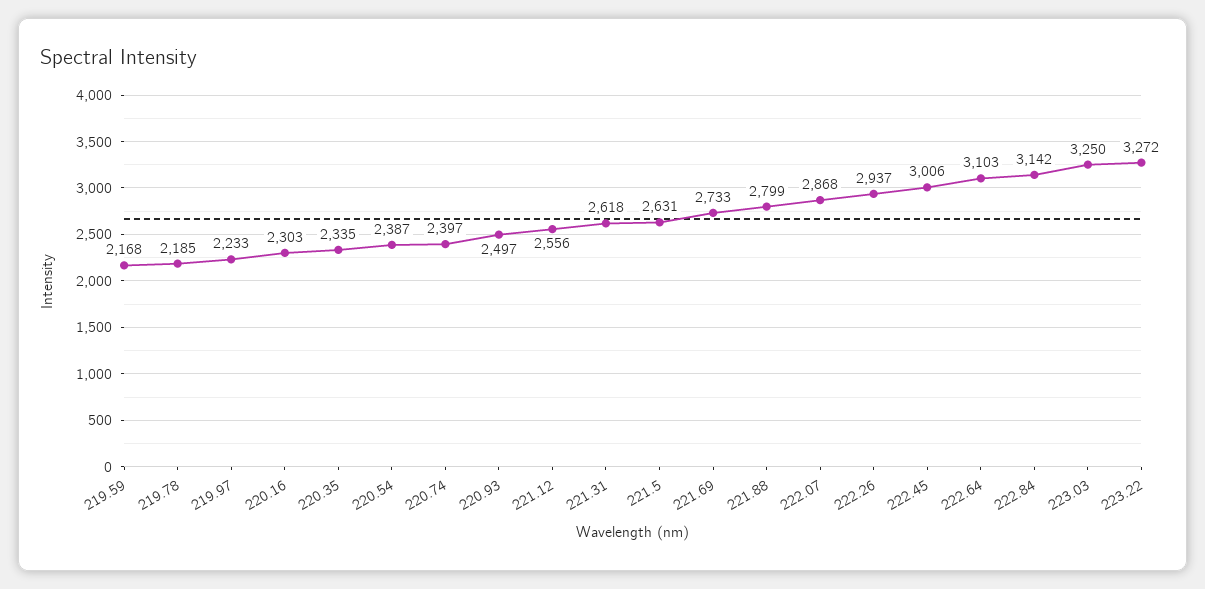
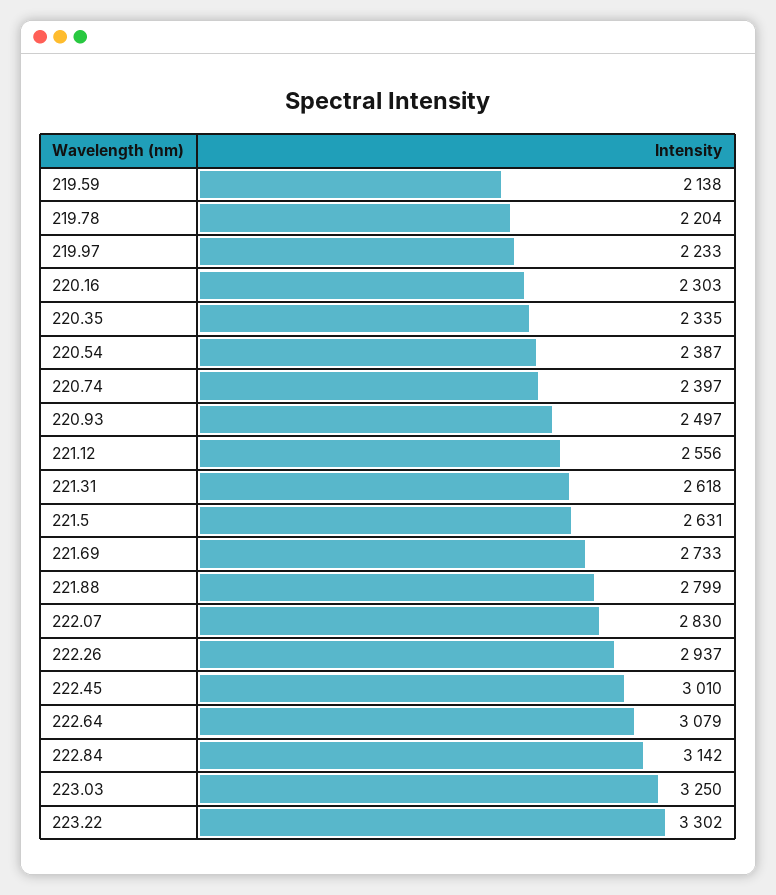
219.59: 2168 -> 2138
219.78: 2185 -> 2204
222.07: 2868 -> 2830
222.45: 3006 -> 3010
222.64: 3103 -> 3079
223.22: 3272 -> 3302

